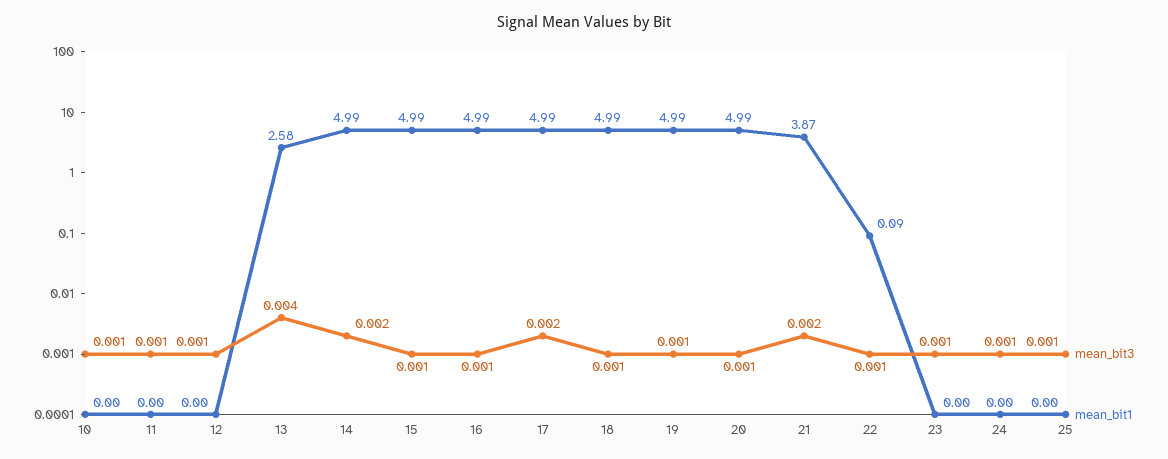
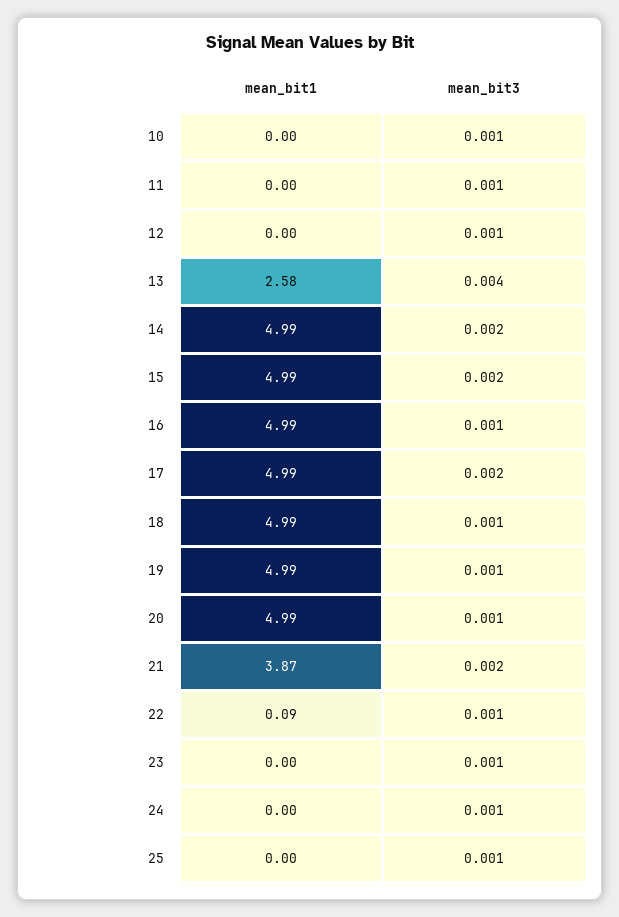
mean_bit3, 15: 0.001 -> 0.002

